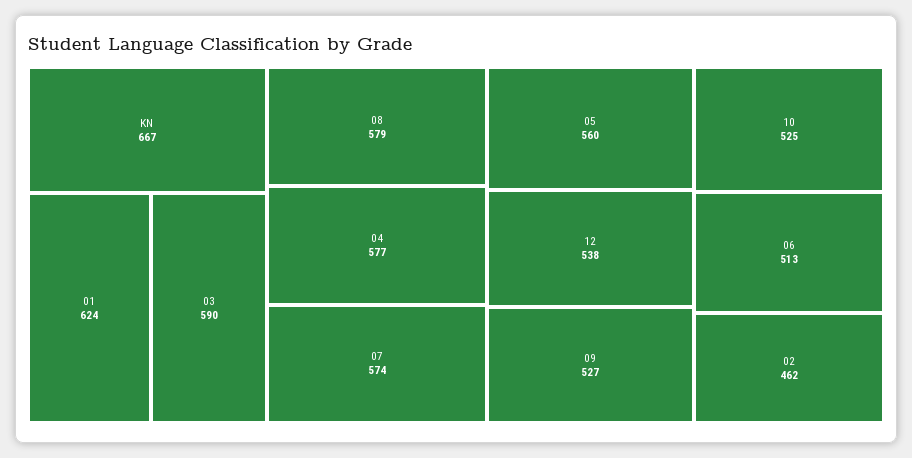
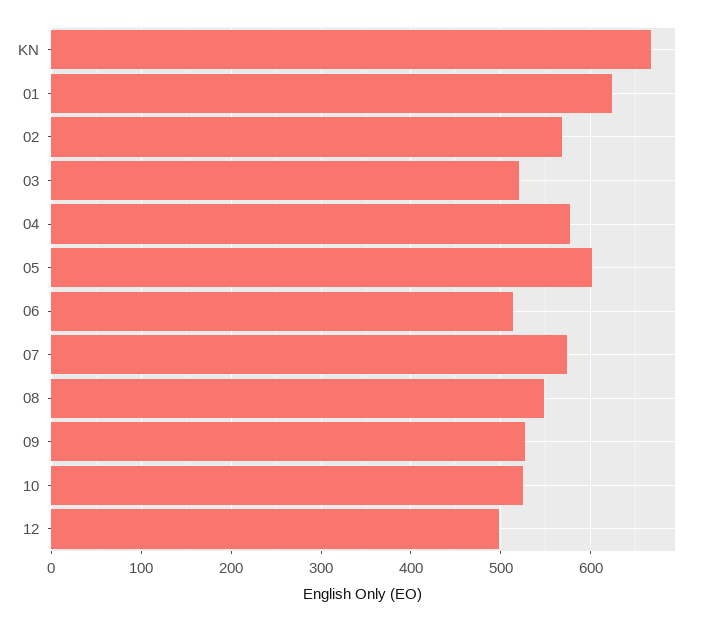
03: 590 -> 520
08: 579 -> 550
05: 560 -> 600
12: 538 -> 500
02: 462 -> 570

